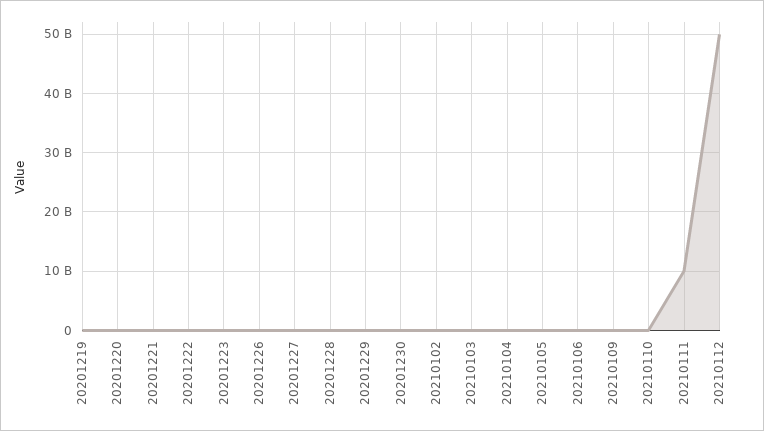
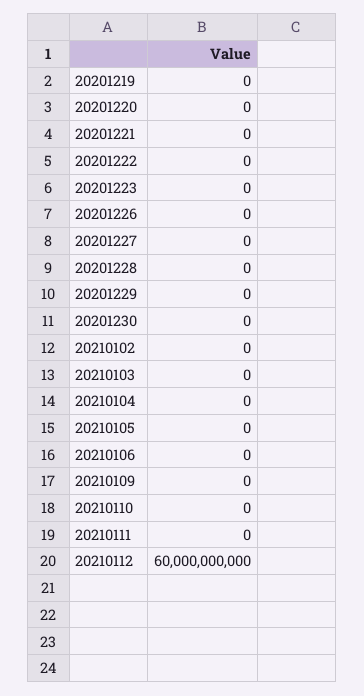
20210111: 10000000000 -> 0
20210112: 50000000000 -> 60000000000

